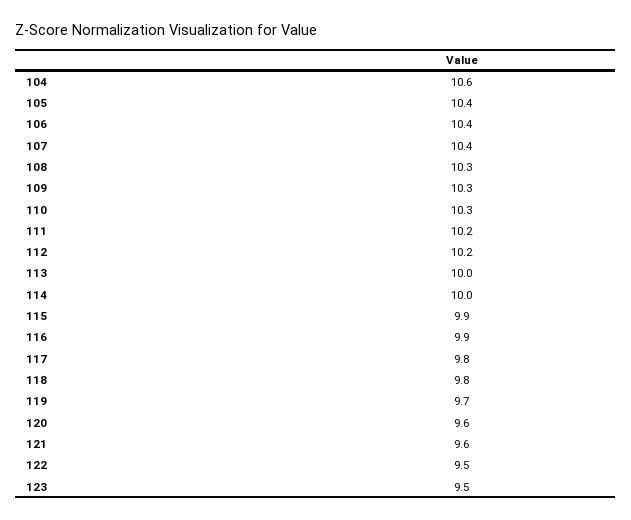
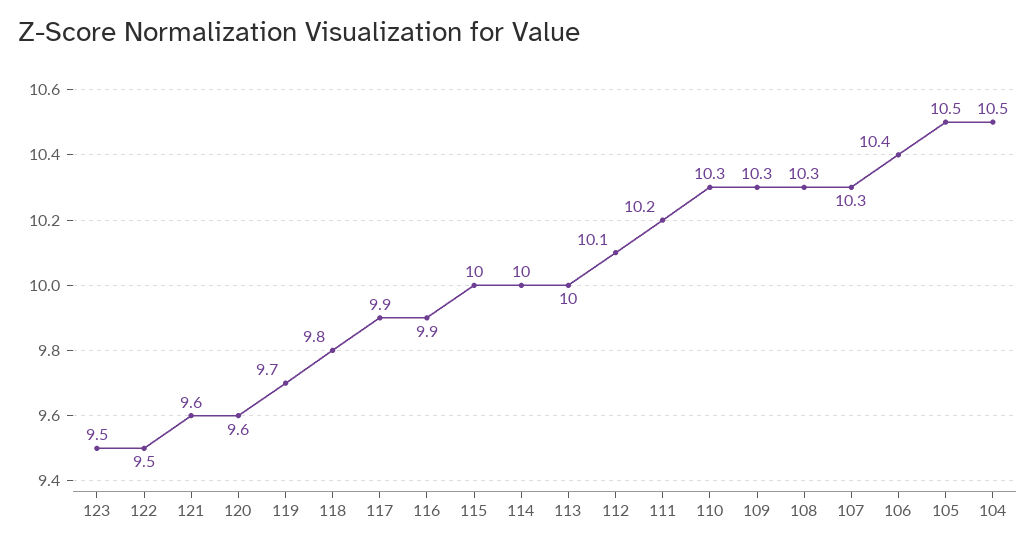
104: 10.6 -> 10.5
105: 10.4 -> 10.5
107: 10.4 -> 10.3
112: 10.2 -> 10.1
115: 9.9 -> 10
117: 9.8 -> 9.9

